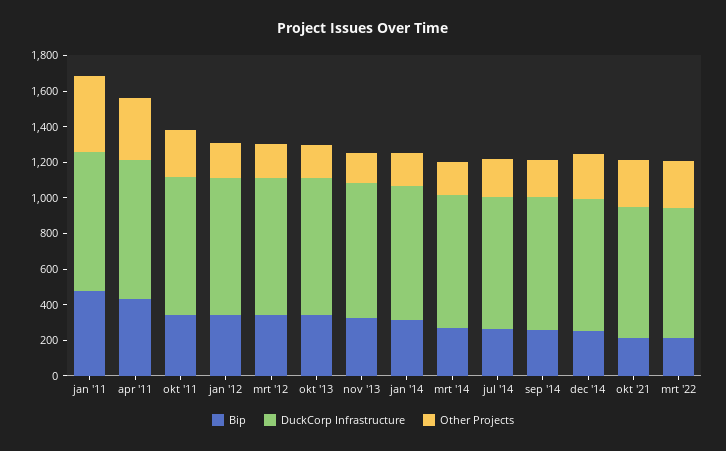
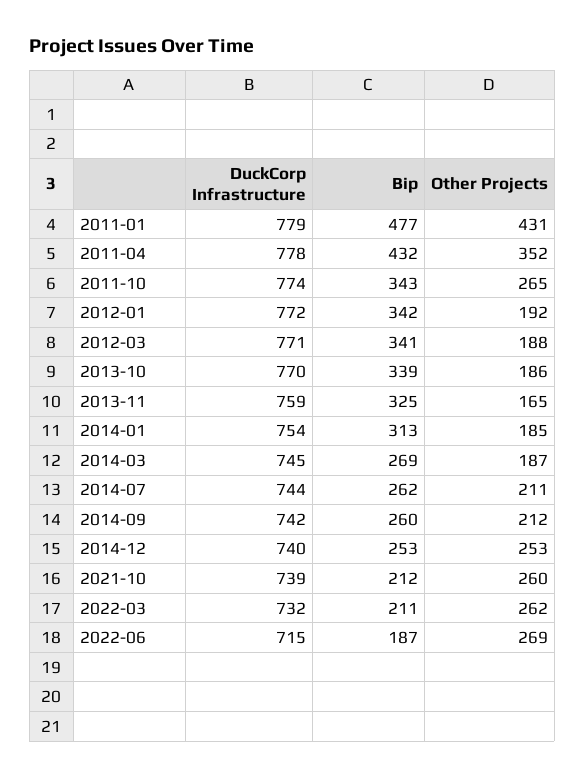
DuckCorp Infrastructure, 2022-06: none -> 715
Bip, 2022-06: none -> 187
Other Projects, 2022-06: none -> 269

